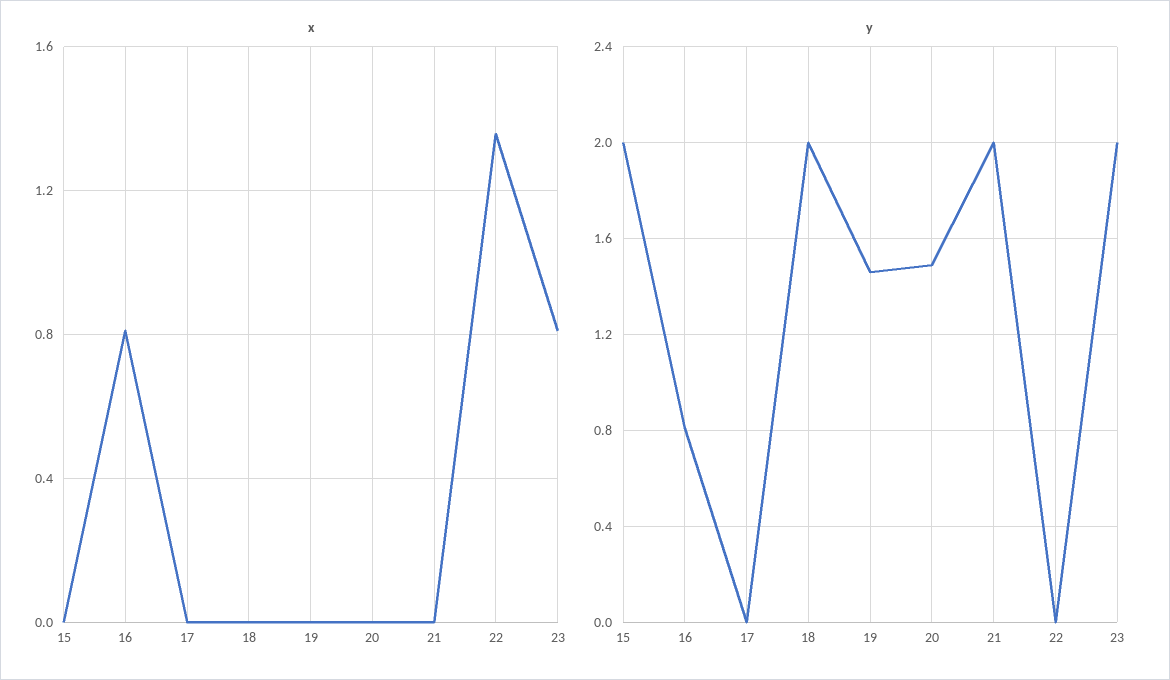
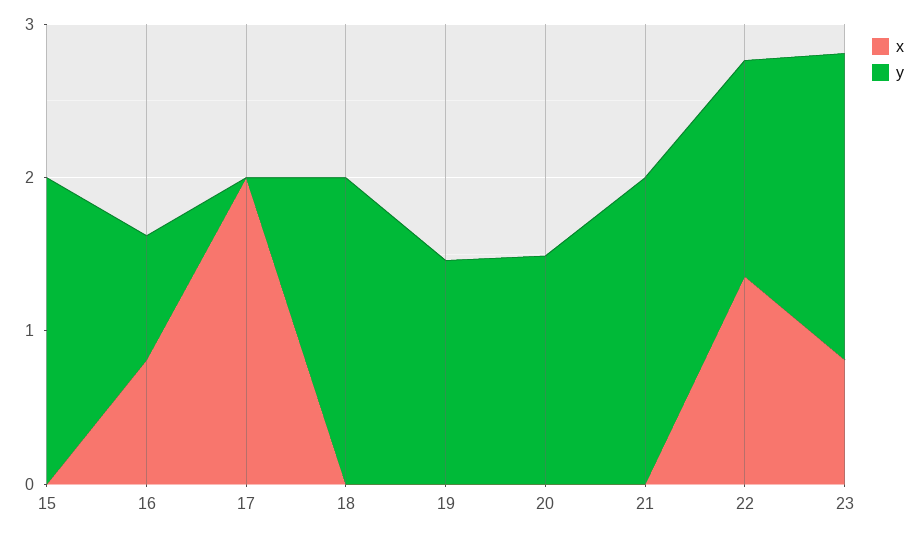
x, 17: 0 -> 2
y, 22: 0 -> 1.4

